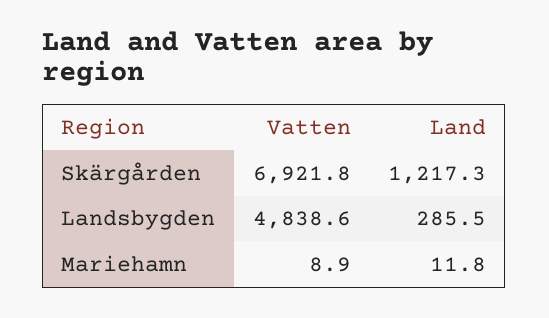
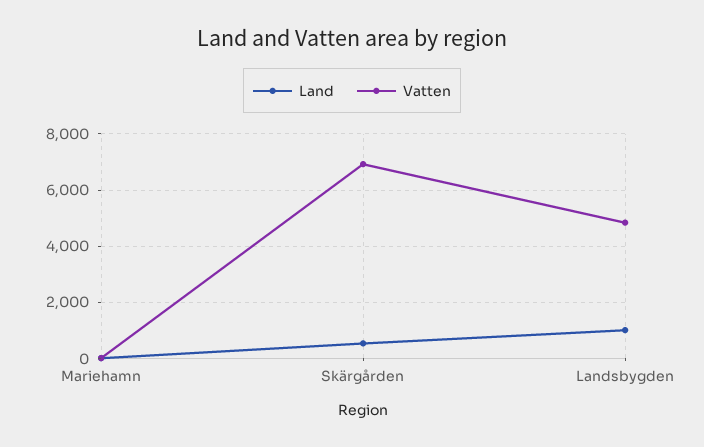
Land, Skärgården: 1217.3 -> 500
Land, Landsbygden: 285.5 -> 1000

